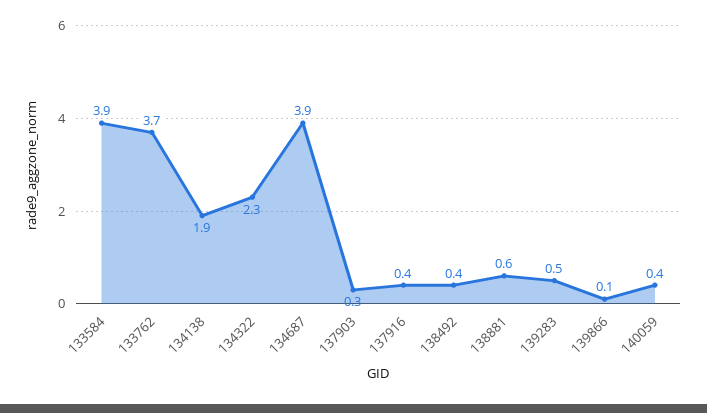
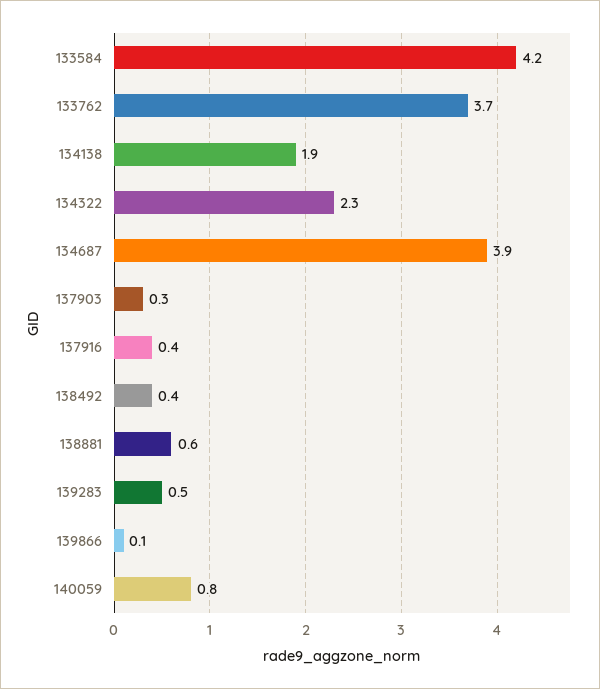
133584: 3.9 -> 4.2
140059: 0.4 -> 0.8

